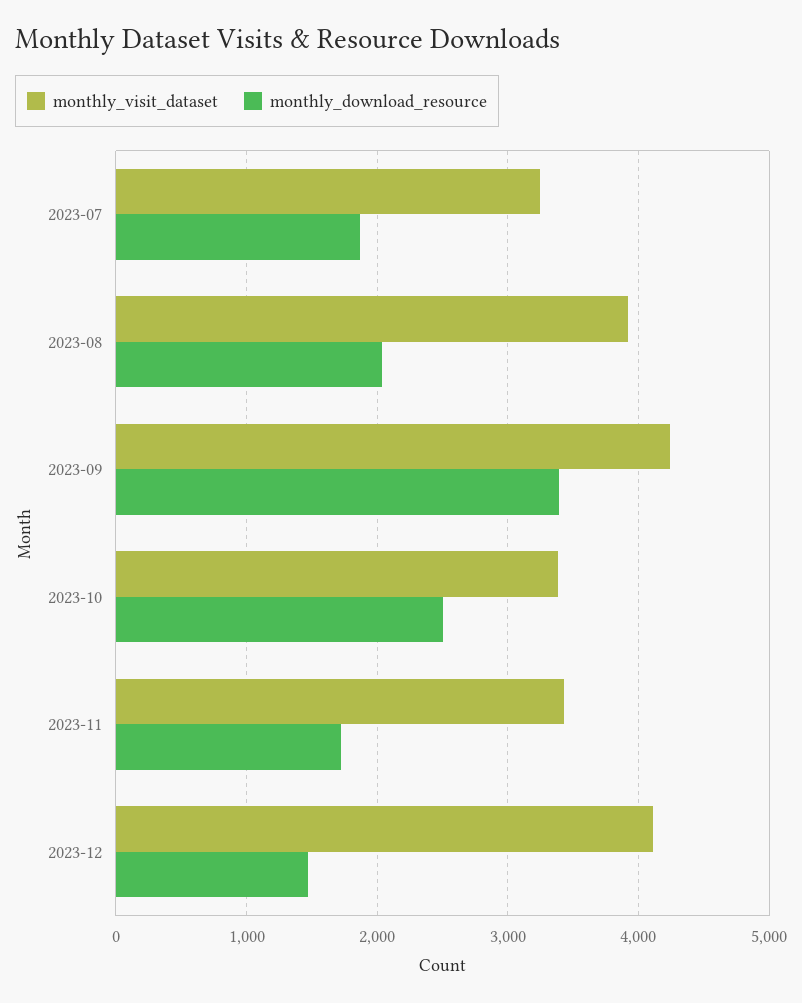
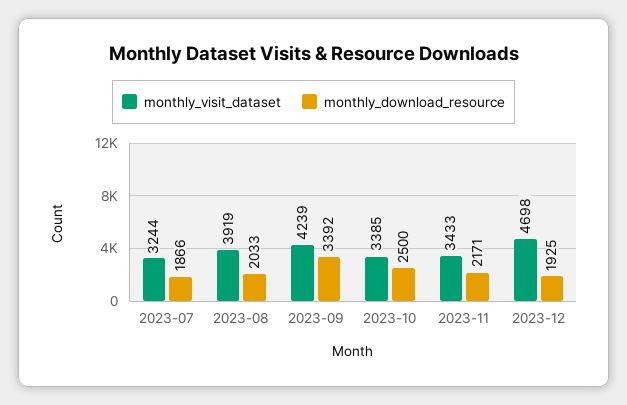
monthly_download_resource, 2023-11: 1700 -> 2171
monthly_visit_dataset, 2023-12: 4100 -> 4698
monthly_download_resource, 2023-12: 1500 -> 1925

